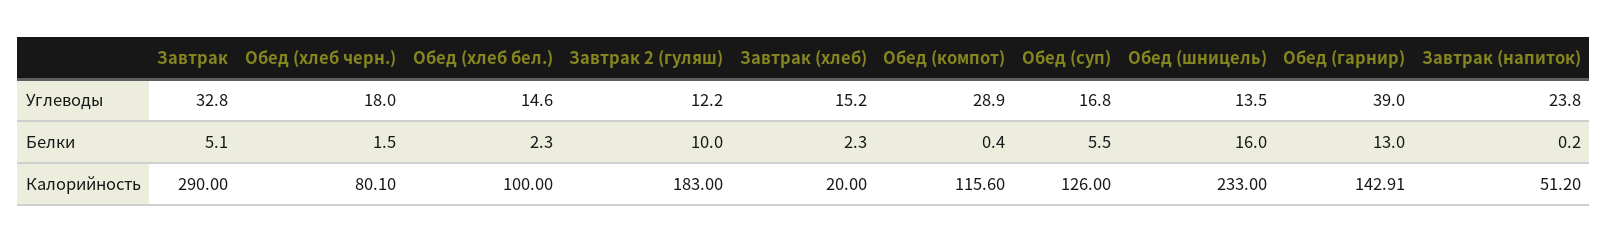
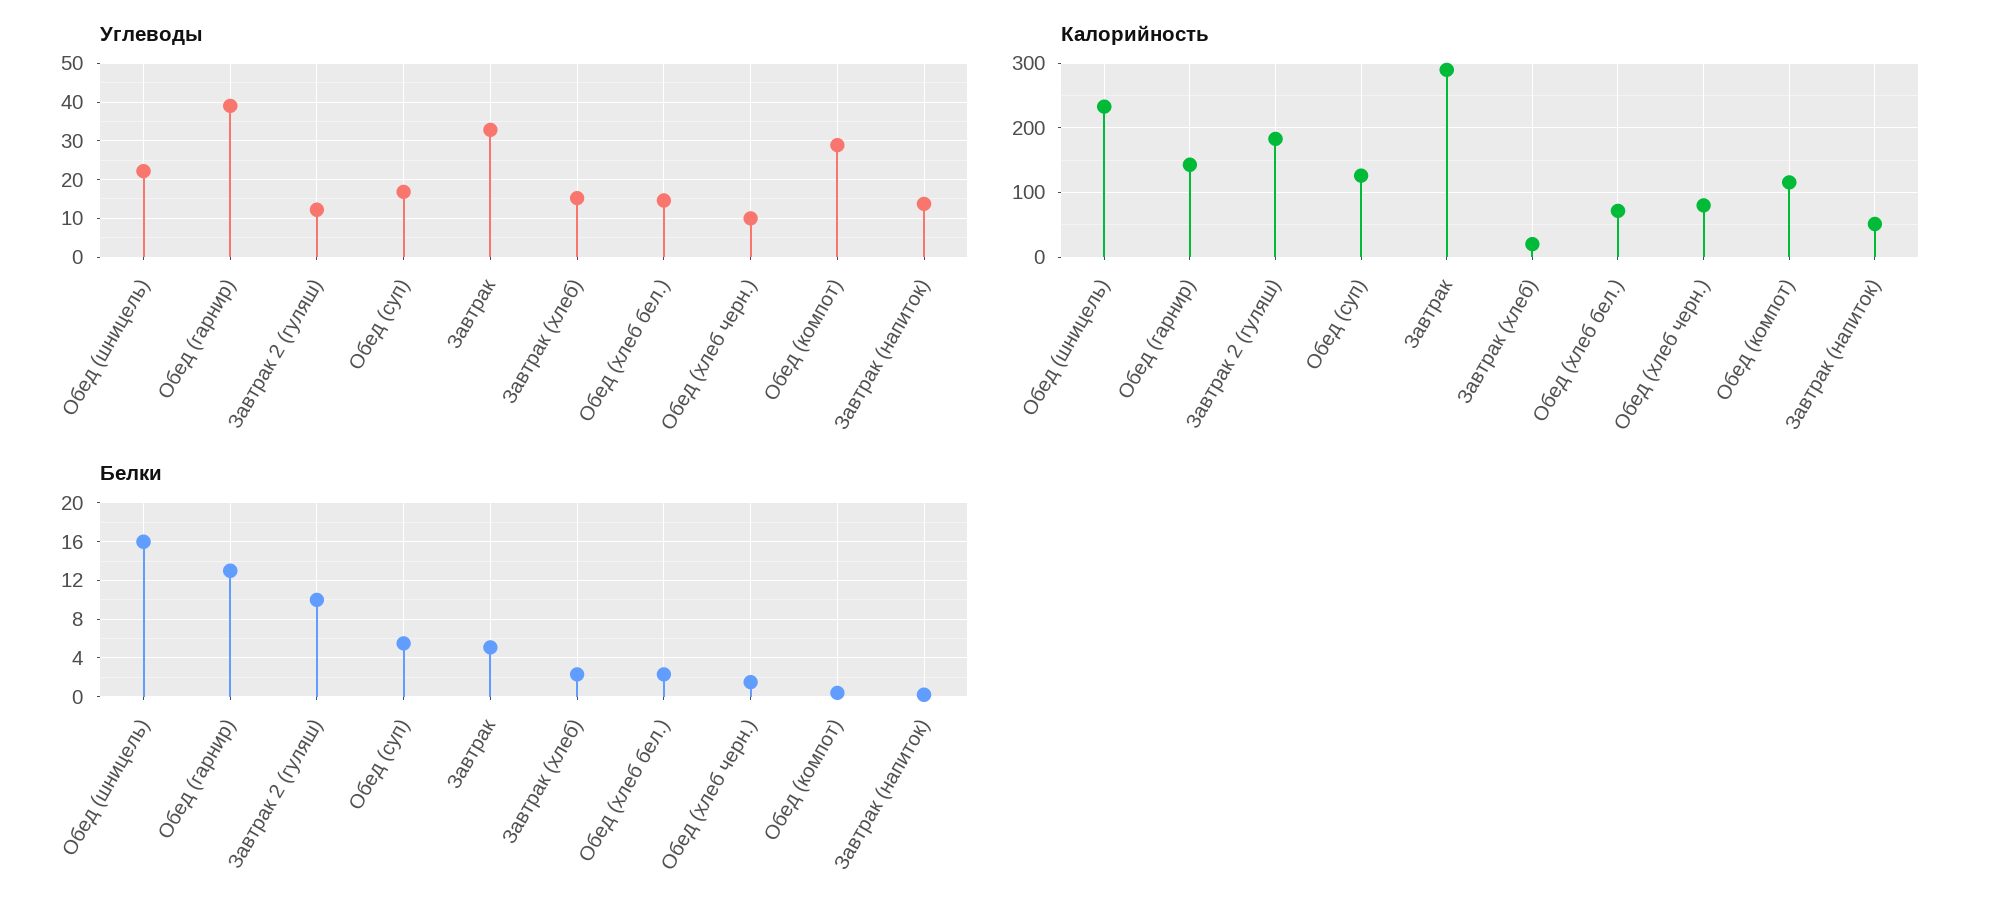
Углеводы, Обед (хлеб черн.): 18 -> 10
Углеводы, Обед (шницель): 13.5 -> 22
Углеводы, Завтрак (напиток): 23.8 -> 14
Калорийность, Обед (хлеб бел.): 100 -> 70

